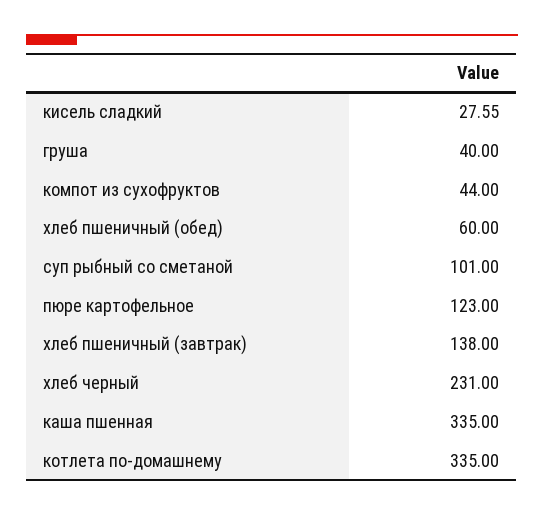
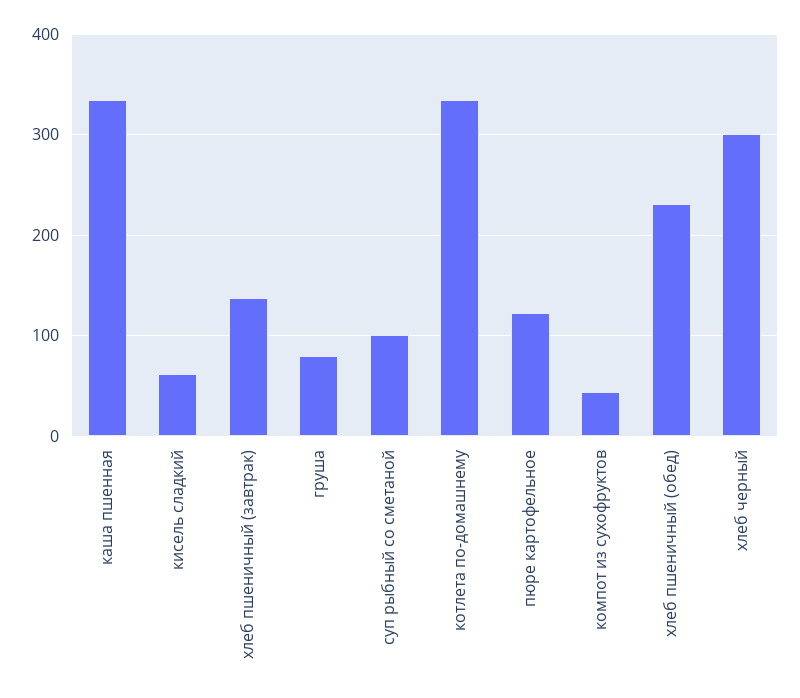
кисель сладкий: 27.55 -> 60
груша: 40 -> 80
хлеб пшеничный (обед): 60 -> 230
хлеб черный: 231 -> 300

